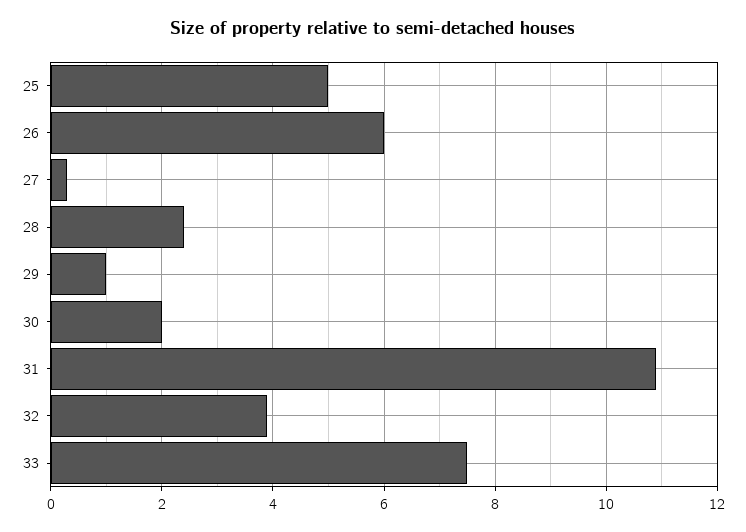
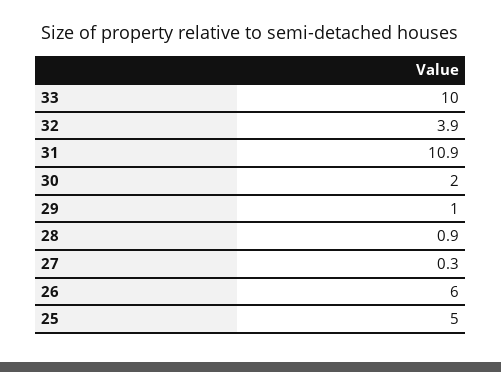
28: 2.5 -> 0.9
33: 7.5 -> 10

